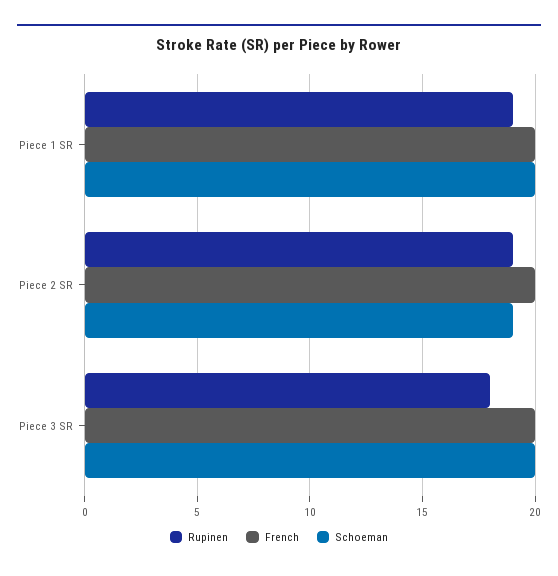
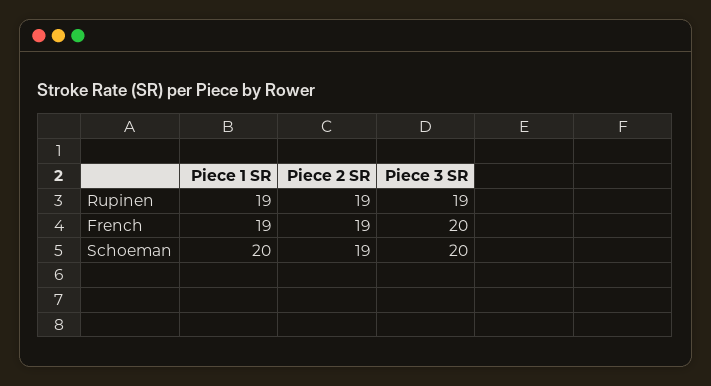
French, Piece 1 SR: 20 -> 19
French, Piece 2 SR: 20 -> 19
Rupinen, Piece 3 SR: 18 -> 19

